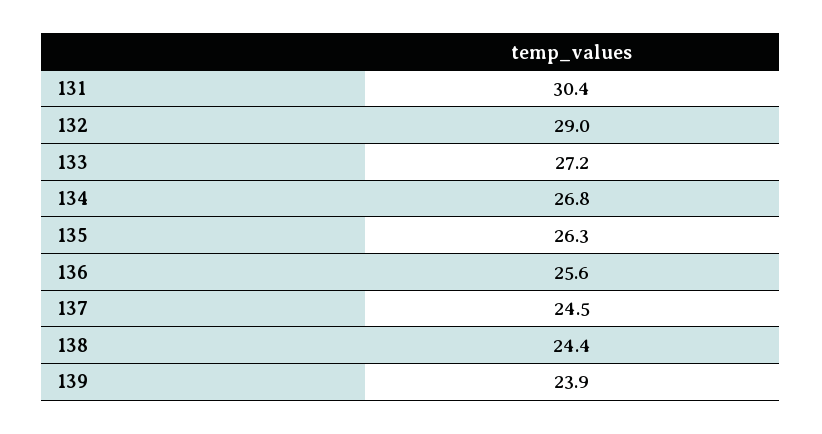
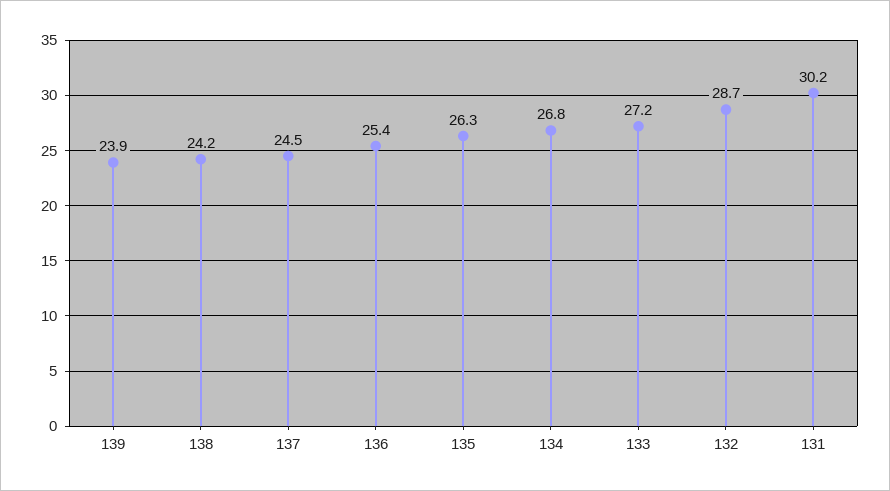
131: 30.4 -> 30.2
132: 29 -> 28.7
136: 25.6 -> 25.4
138: 24.4 -> 24.2

